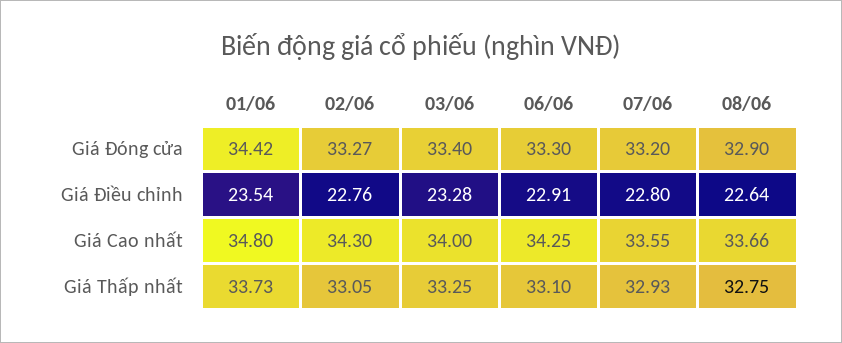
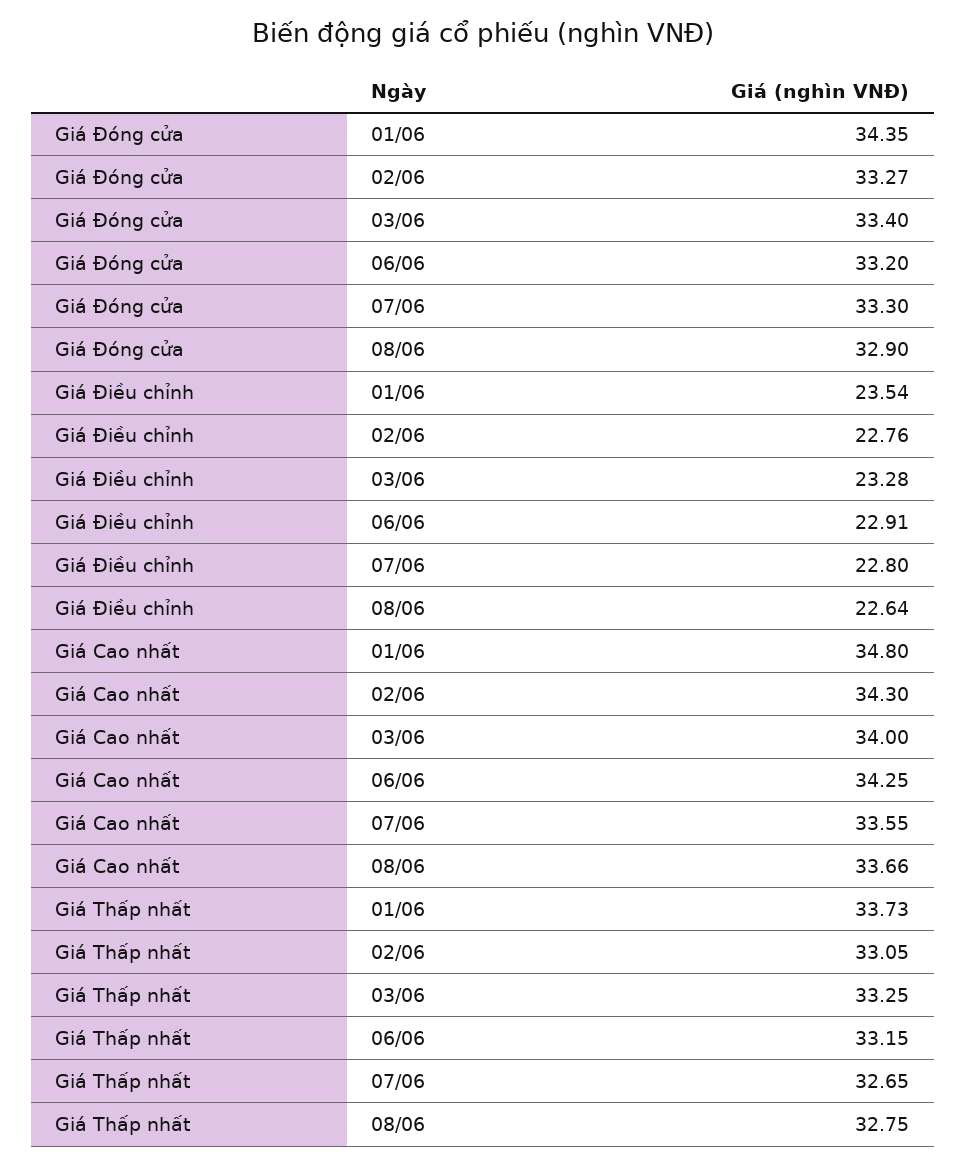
01/06, Giá Đóng cửa: 34.42 -> 34.35
06/06, Giá Đóng cửa: 33.3 -> 33.2
07/06, Giá Đóng cửa: 33.2 -> 33.3
06/06, Giá Thấp nhất: 33.1 -> 33.15
07/06, Giá Thấp nhất: 32.93 -> 32.65

